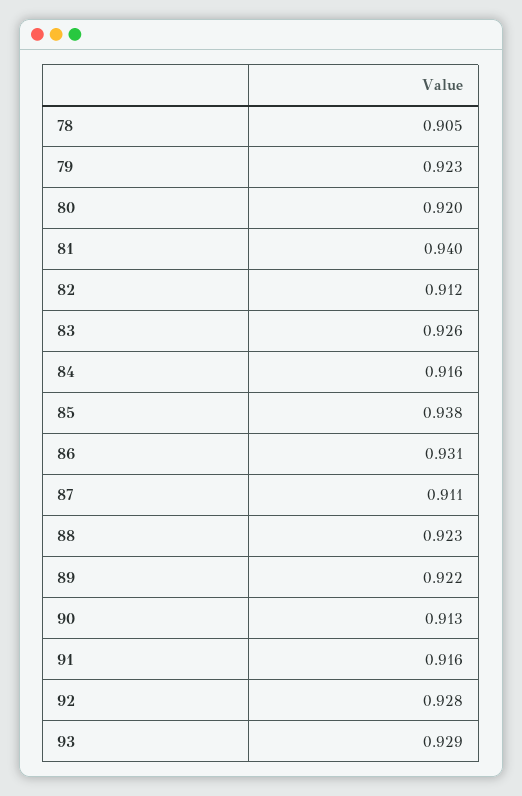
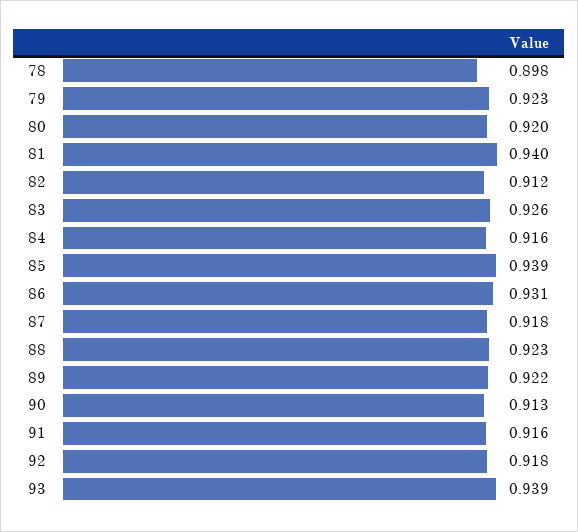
78: 0.905 -> 0.898
85: 0.938 -> 0.939
87: 0.911 -> 0.918
92: 0.928 -> 0.918
93: 0.929 -> 0.939

